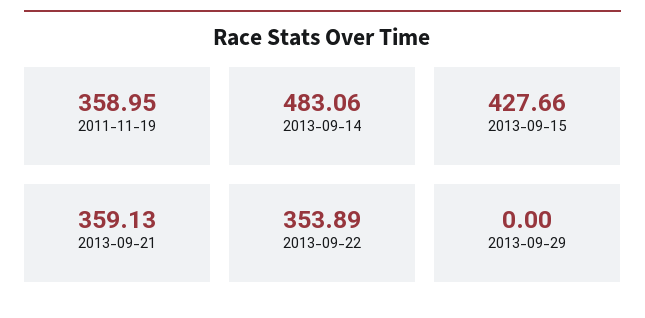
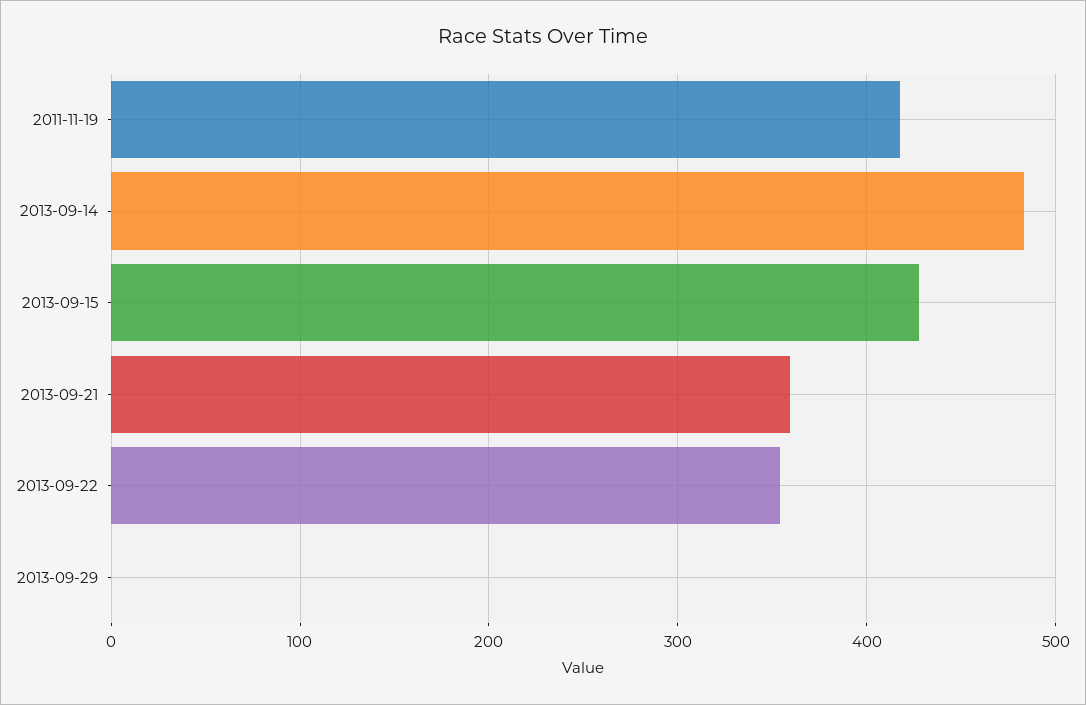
2011-11-19: 358.95 -> 420

